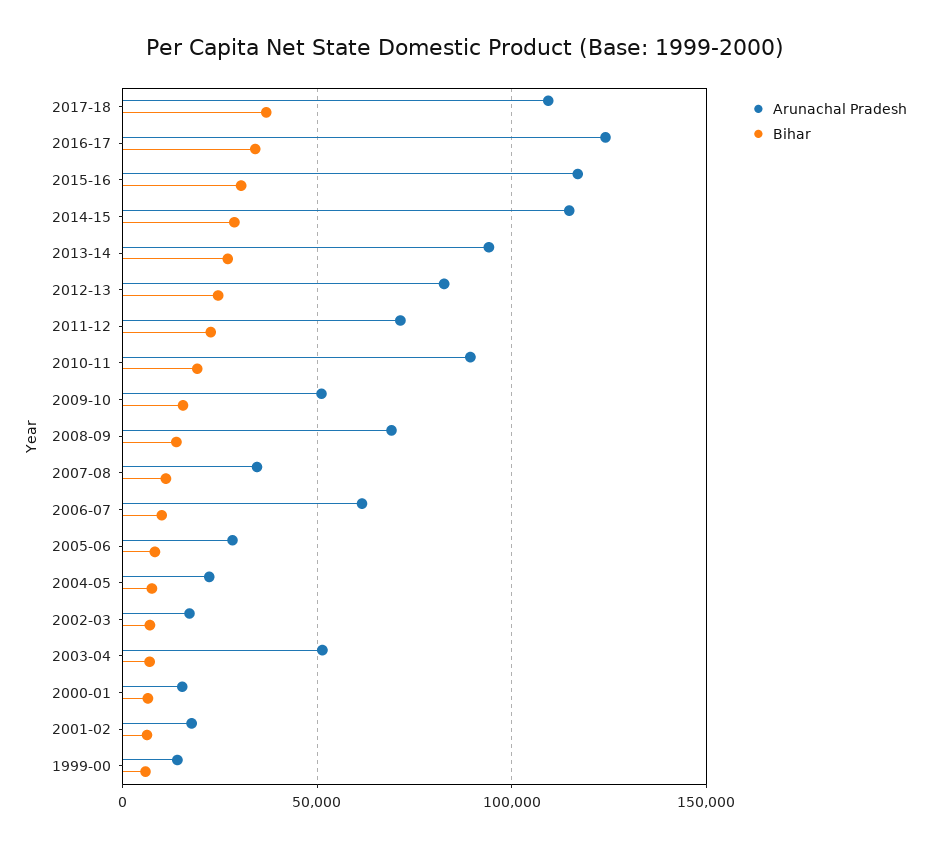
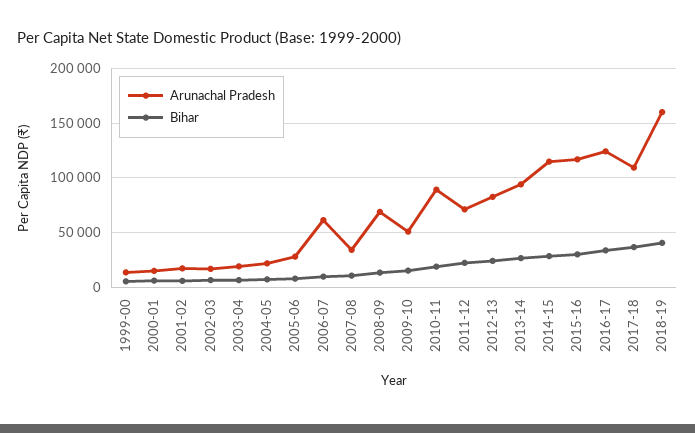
Arunachal Pradesh, 2003-04: 50000 -> 20000
Arunachal Pradesh, 2018-19: none -> 160000
Bihar, 2018-19: none -> 40000

